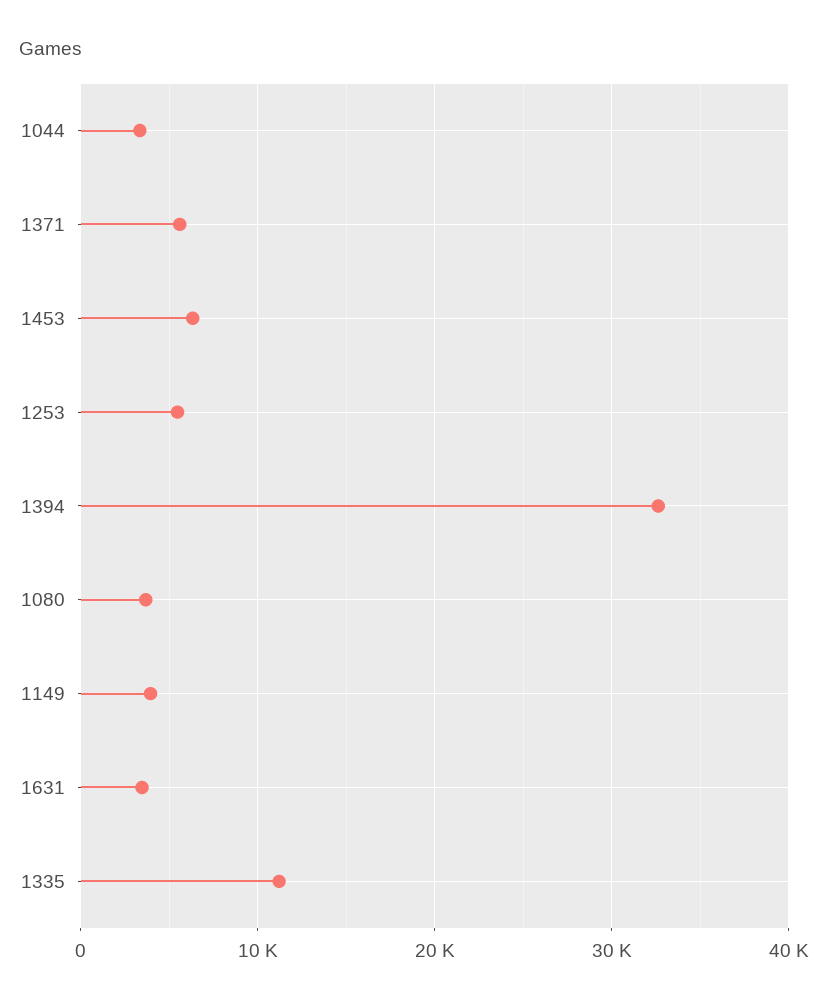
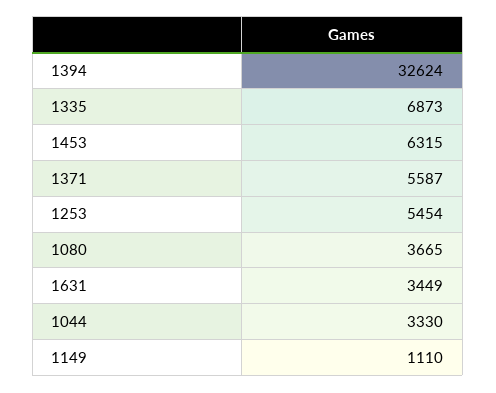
1149: 4000 -> 1110
1335: 11000 -> 6873

